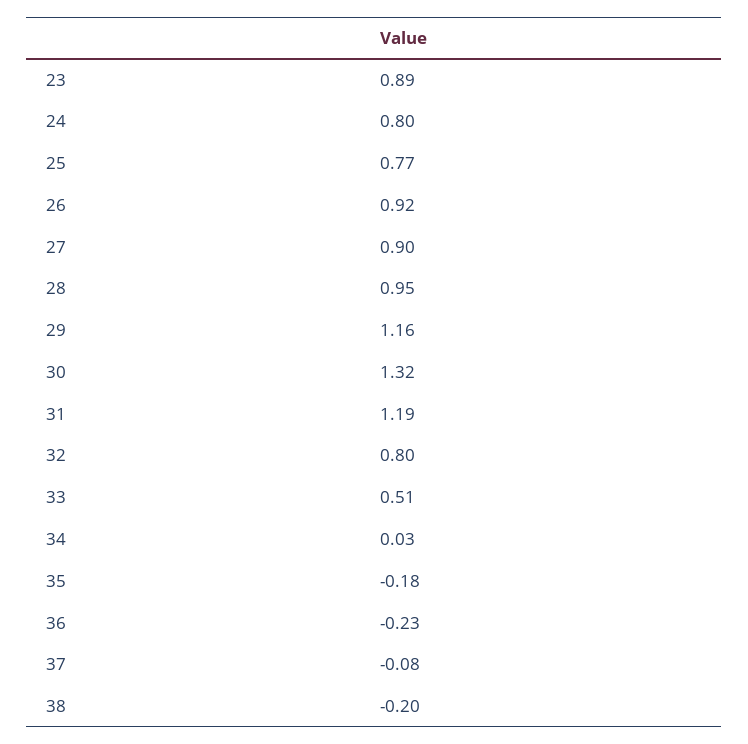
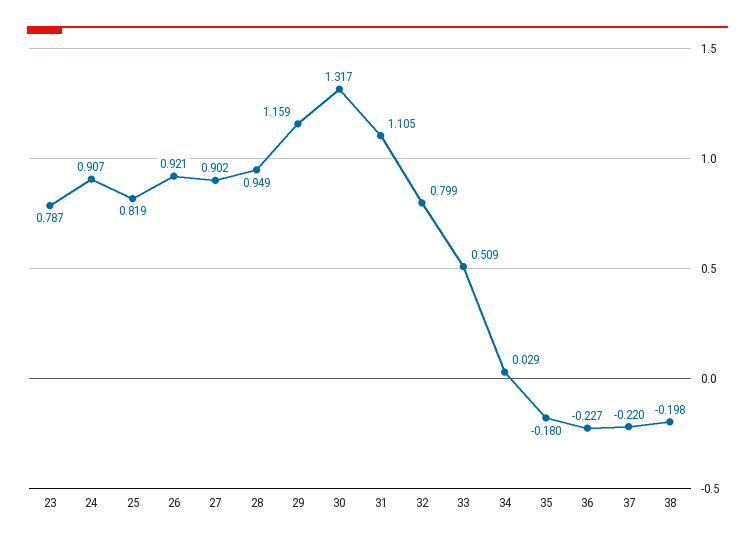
23: 0.89 -> 0.787
24: 0.8 -> 0.907
25: 0.77 -> 0.819
31: 1.19 -> 1.105
37: -0.08 -> -0.22

